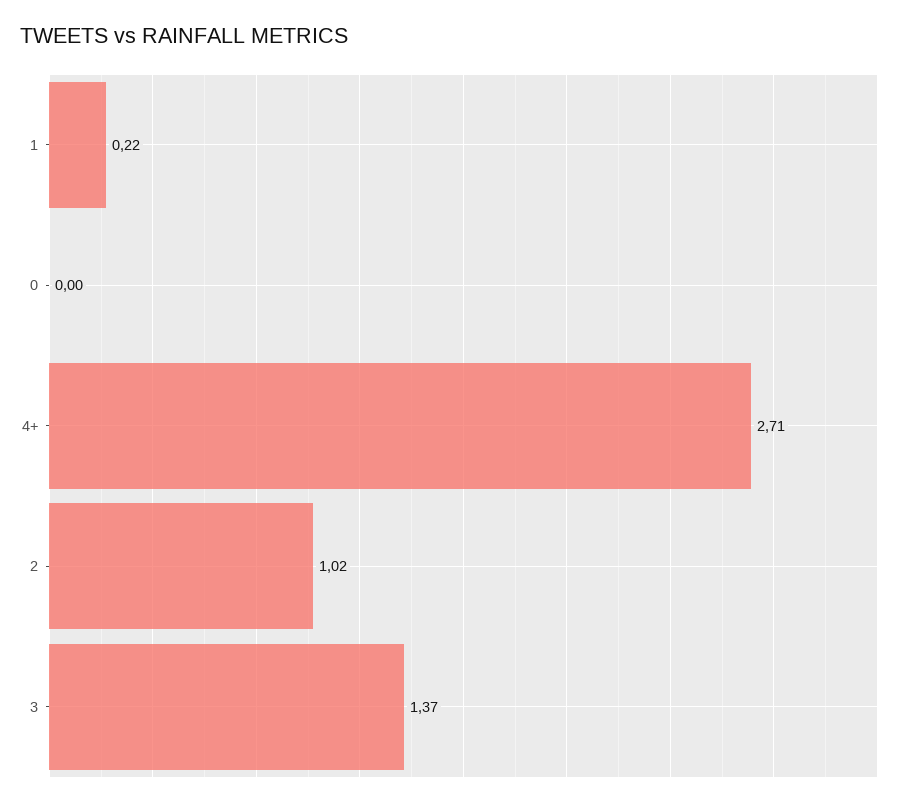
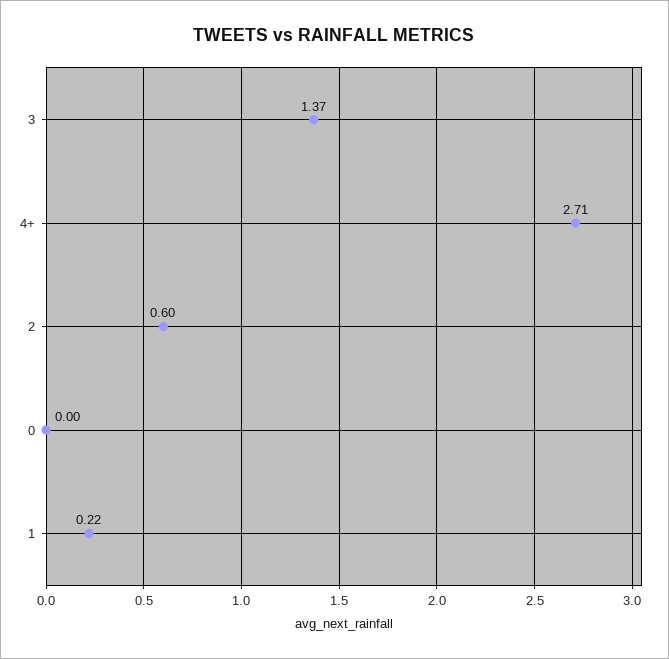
2: 1.02 -> 0.6

